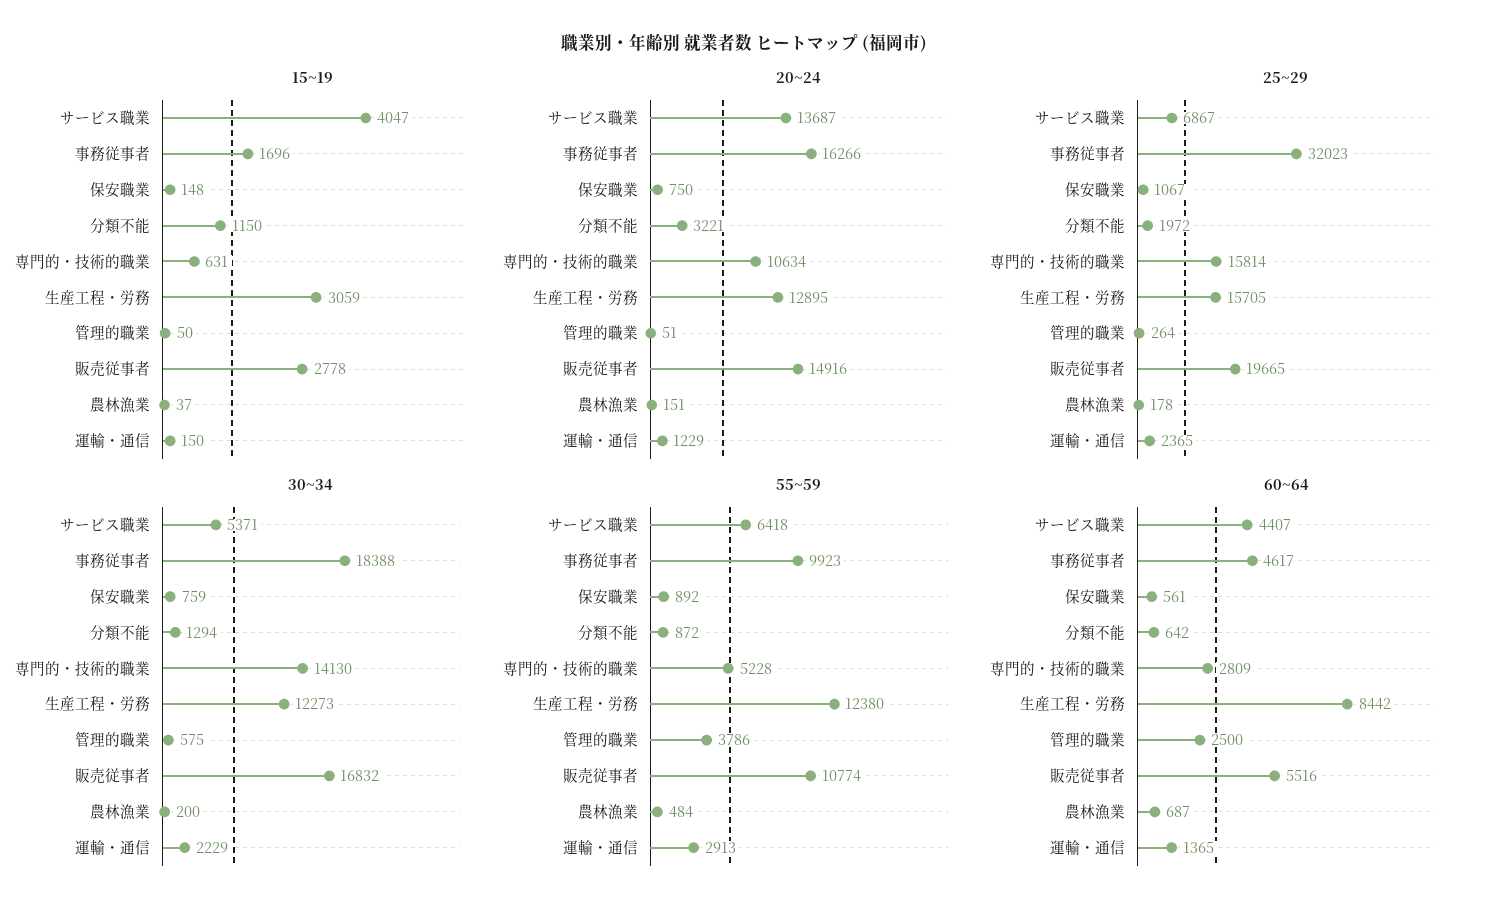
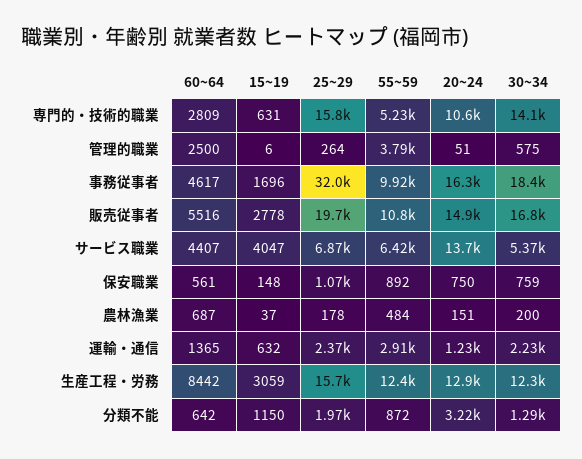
15~19, 管理的職業: 50 -> 6
15~19, 運輸・通信: 150 -> 632

